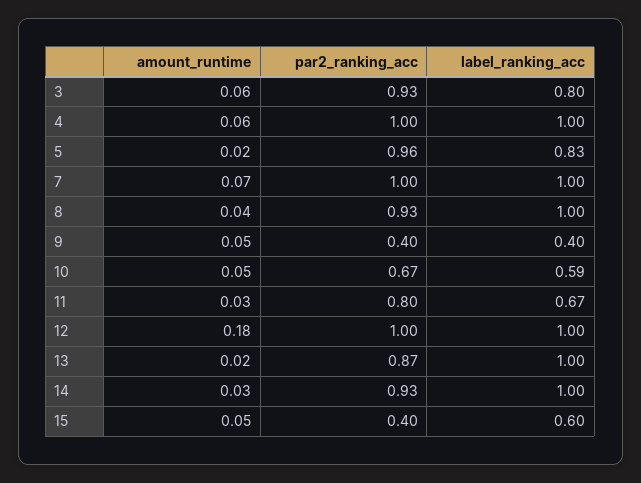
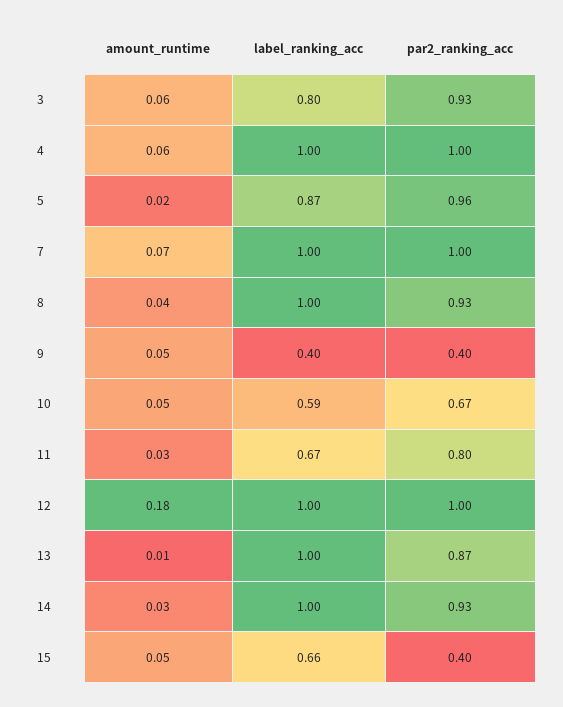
label_ranking_acc, 5: 0.83 -> 0.87
amount_runtime, 13: 0.02 -> 0.01
label_ranking_acc, 15: 0.6 -> 0.66

